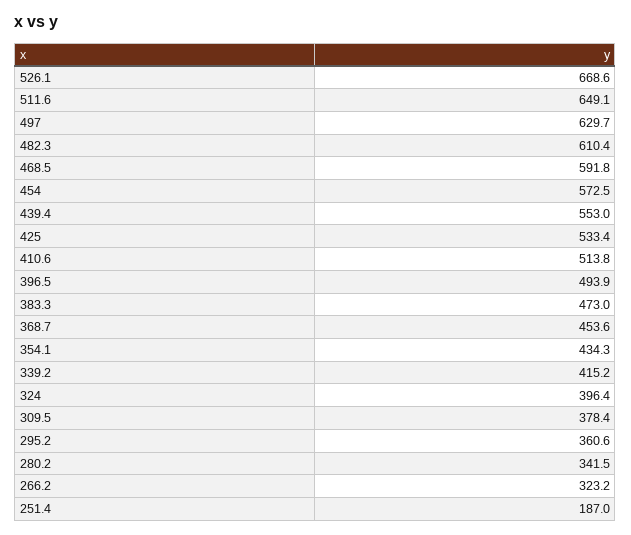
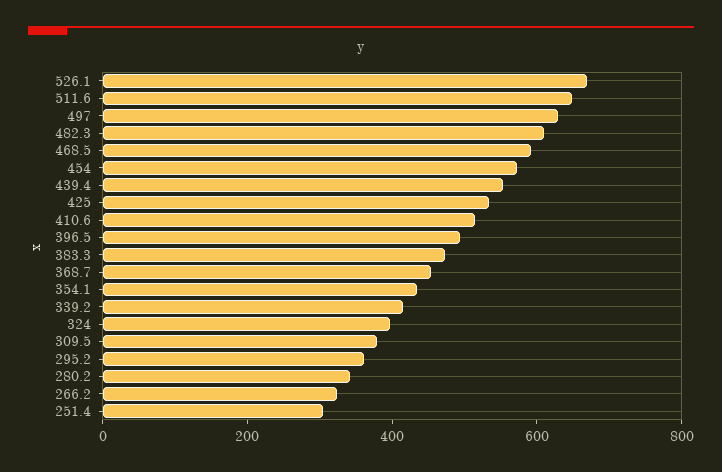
251.4: 187 -> 300

